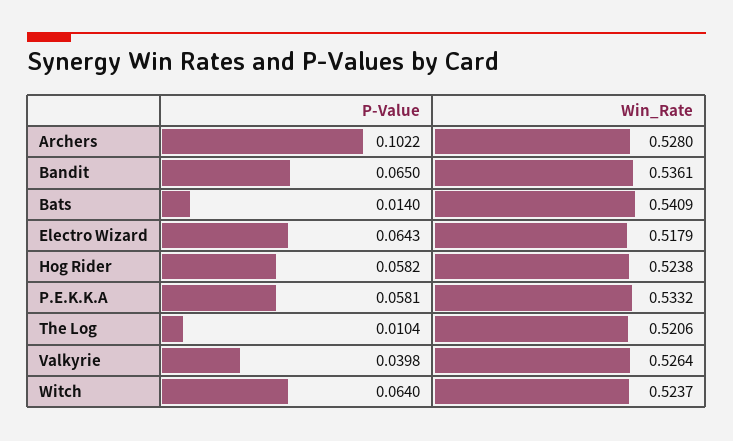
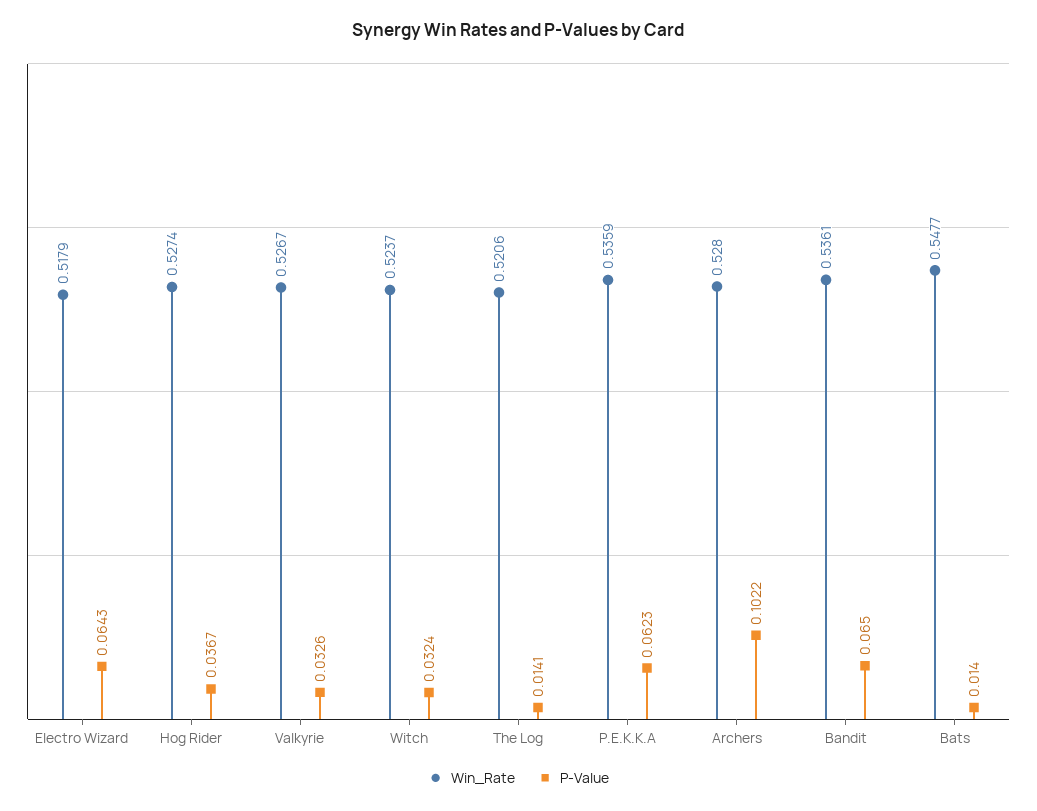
Win_Rate, Bats: 0.5409 -> 0.5477
P-Value, Hog Rider: 0.0582 -> 0.0367
Win_Rate, Hog Rider: 0.5238 -> 0.5274
P-Value, P.E.K.K.A: 0.0581 -> 0.0623
Win_Rate, P.E.K.K.A: 0.5332 -> 0.5359
P-Value, The Log: 0.0104 -> 0.0141
P-Value, Valkyrie: 0.0398 -> 0.0326
Win_Rate, Valkyrie: 0.5264 -> 0.5267
P-Value, Witch: 0.064 -> 0.0324

